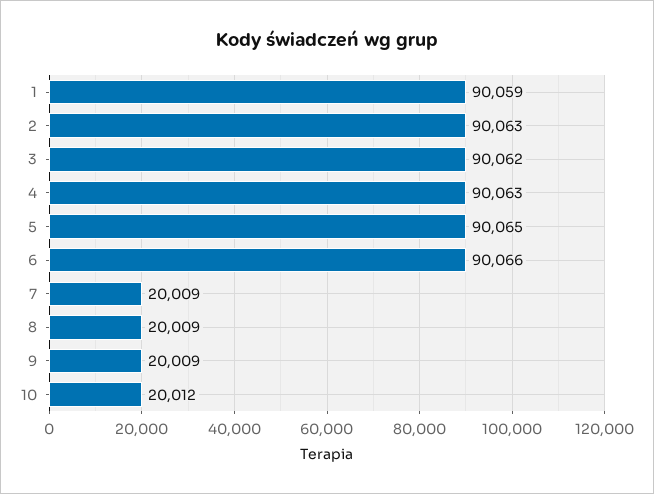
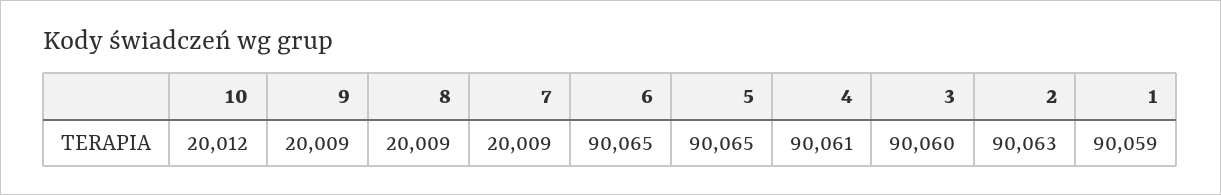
3: 90062 -> 90060
4: 90063 -> 90061
6: 90066 -> 90065

